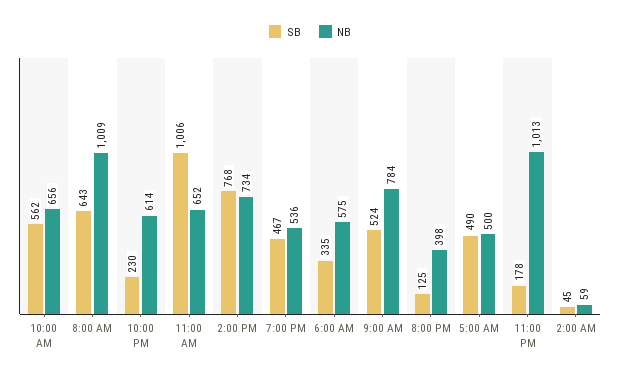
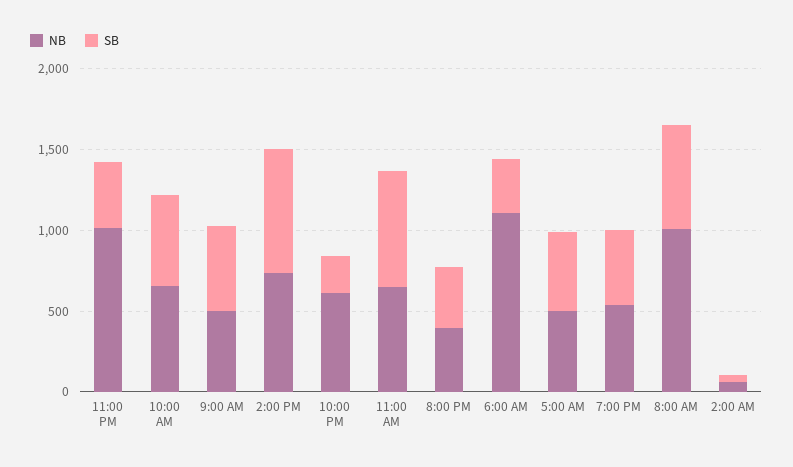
SB, 11:00 AM: 1006 -> 700
NB, 6:00 AM: 575 -> 1100
NB, 9:00 AM: 784 -> 500
SB, 8:00 PM: 125 -> 400
SB, 11:00 PM: 178 -> 400

